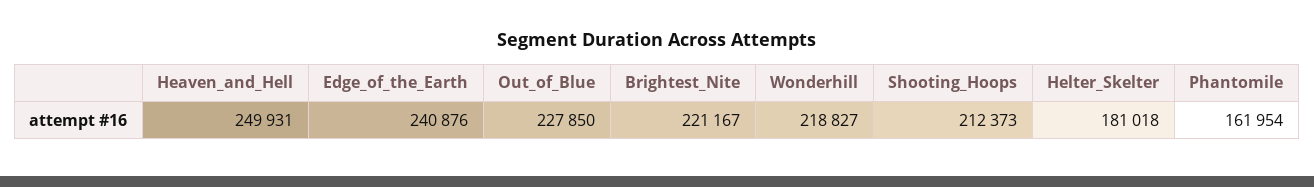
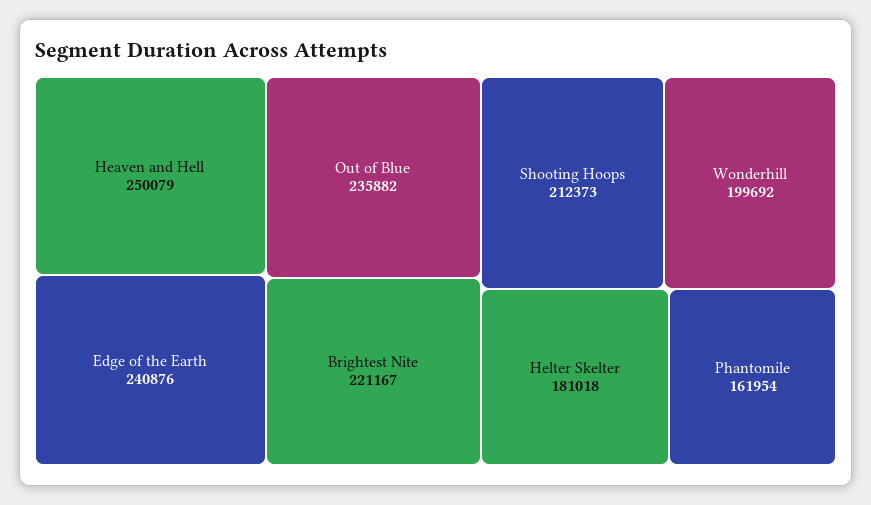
Heaven_and_Hell: 249931 -> 250079
Out_of_Blue: 227850 -> 235882
Wonderhill: 218827 -> 199692

